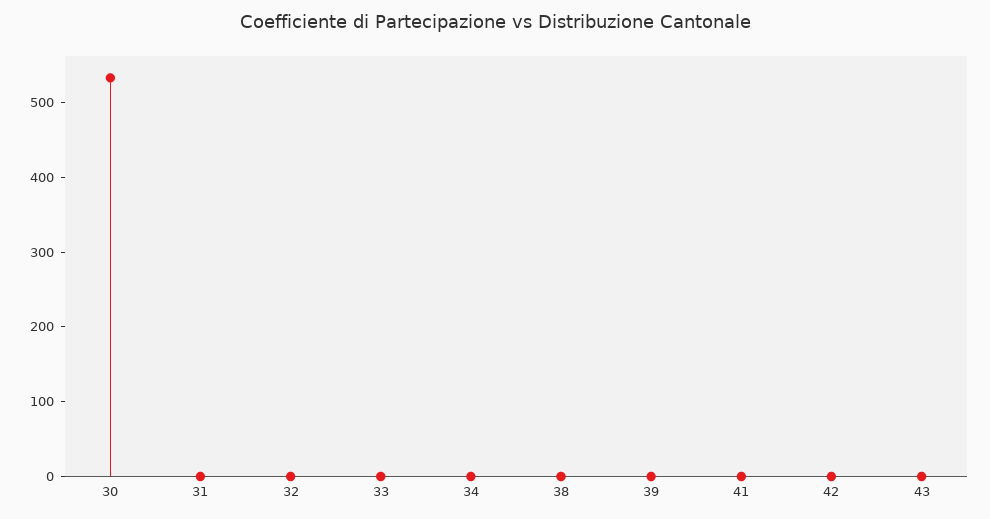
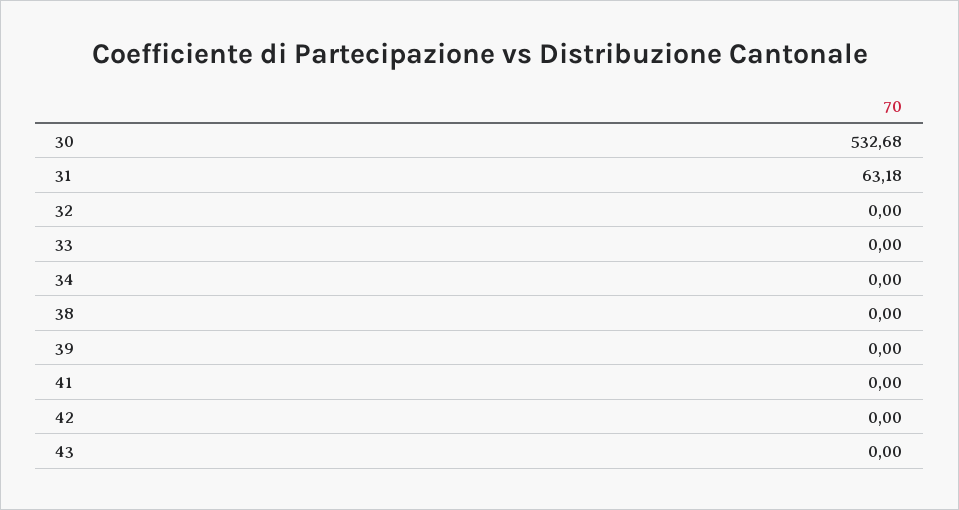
31: 0 -> 63.18

